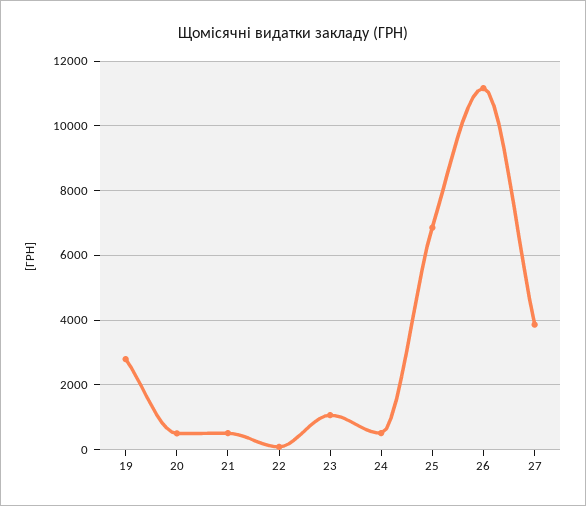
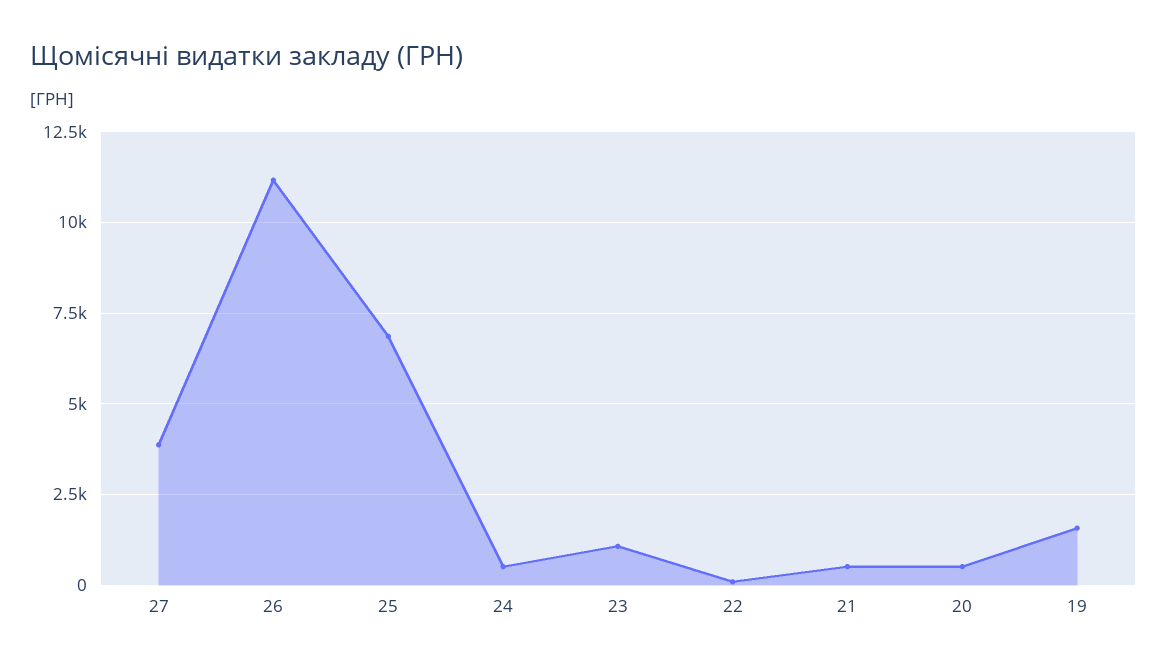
19: 2800 -> 1500

